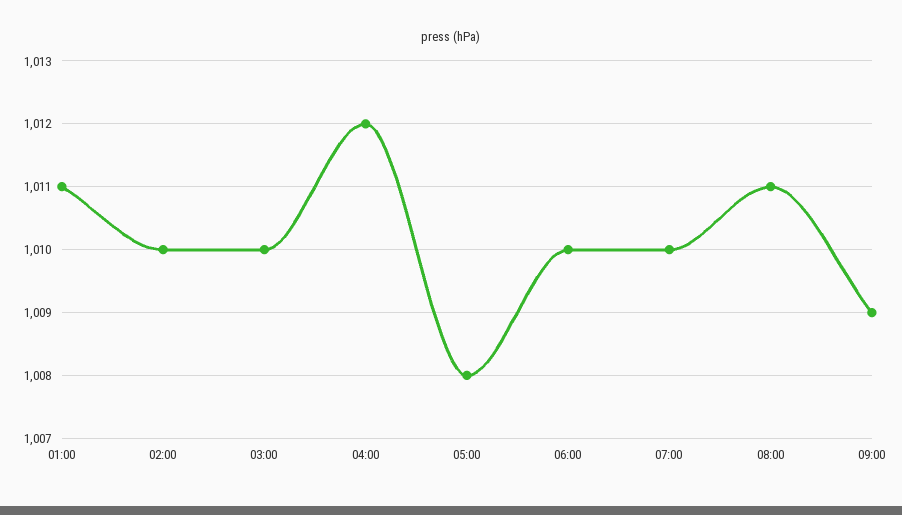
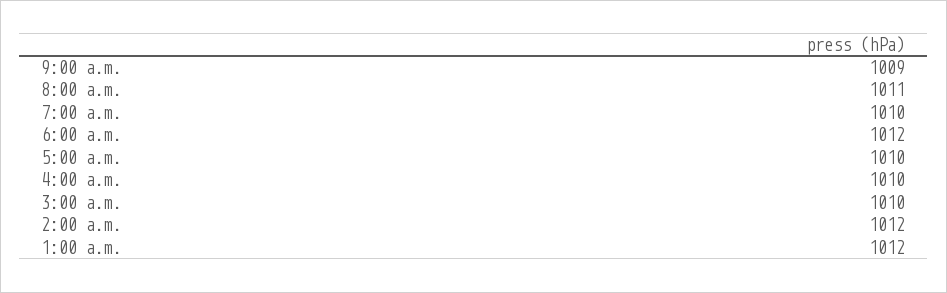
01:00: 1011 -> 1012
02:00: 1010 -> 1012
04:00: 1012 -> 1010
05:00: 1008 -> 1010
06:00: 1010 -> 1012

